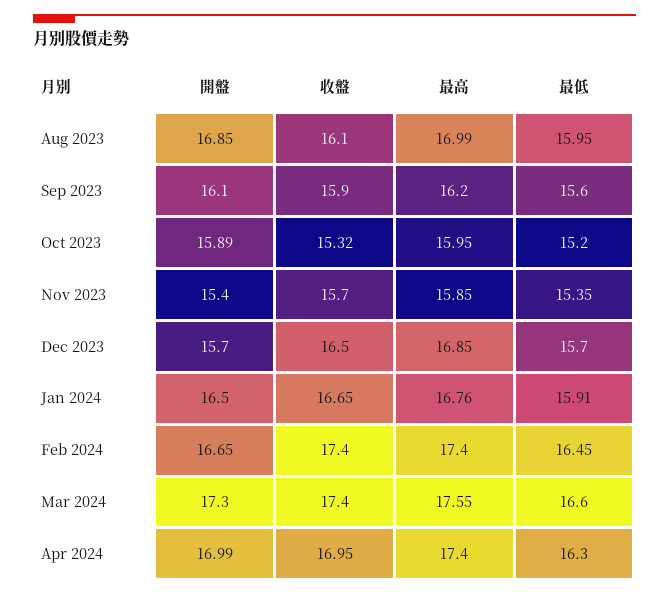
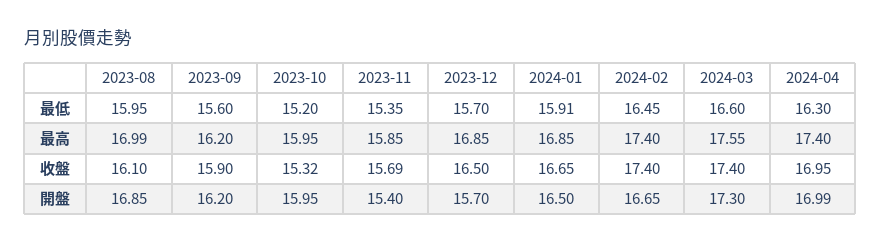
開盤, Sep 2023: 16.1 -> 16.2
開盤, Oct 2023: 15.89 -> 15.95
收盤, Nov 2023: 15.7 -> 15.69
最高, Jan 2024: 16.76 -> 16.85

